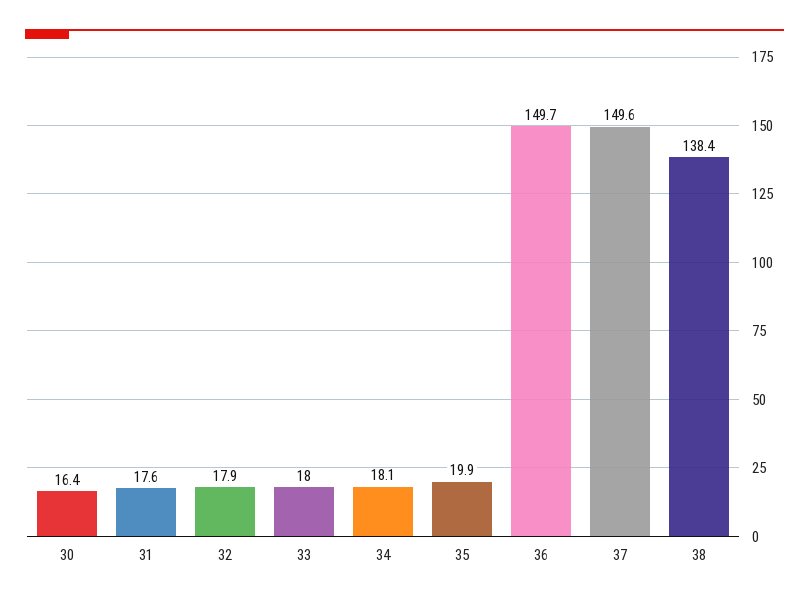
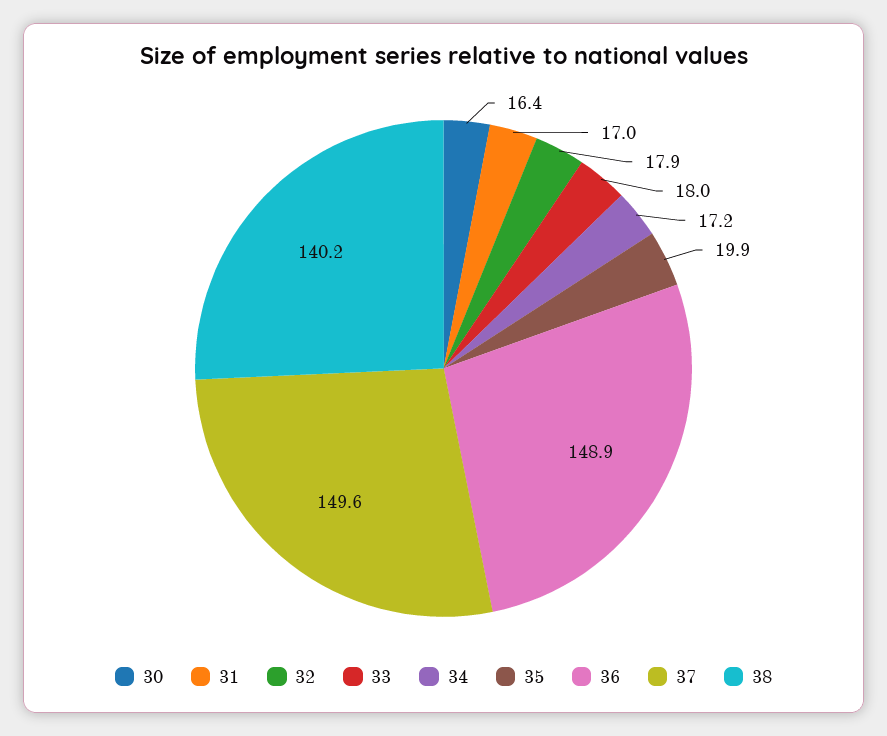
31: 17.6 -> 17
34: 18.1 -> 17.2
36: 149.7 -> 148.9
38: 138.4 -> 140.2

